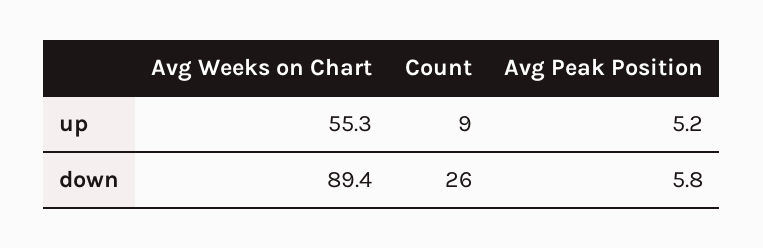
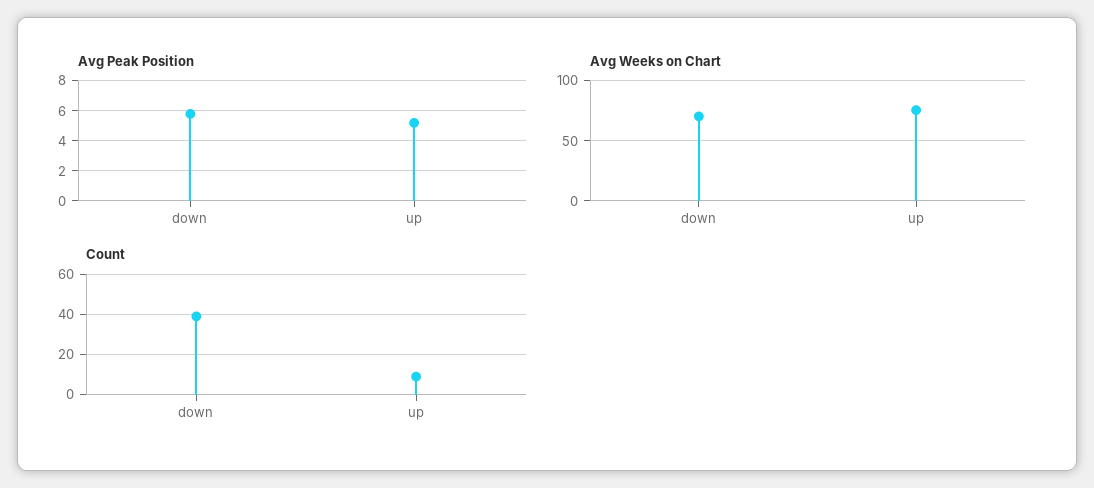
Avg Weeks on Chart, up: 55.3 -> 75
Avg Weeks on Chart, down: 89.4 -> 70
Count, down: 26 -> 40

